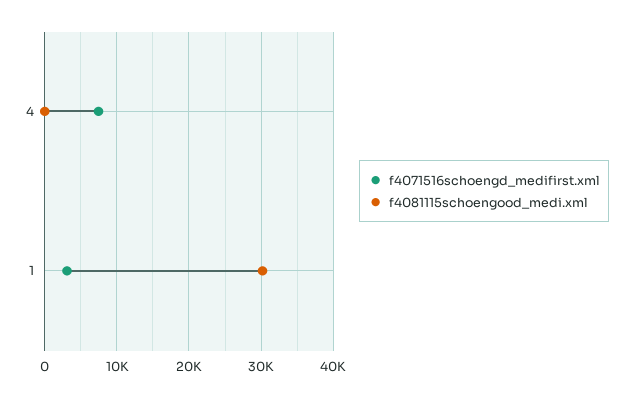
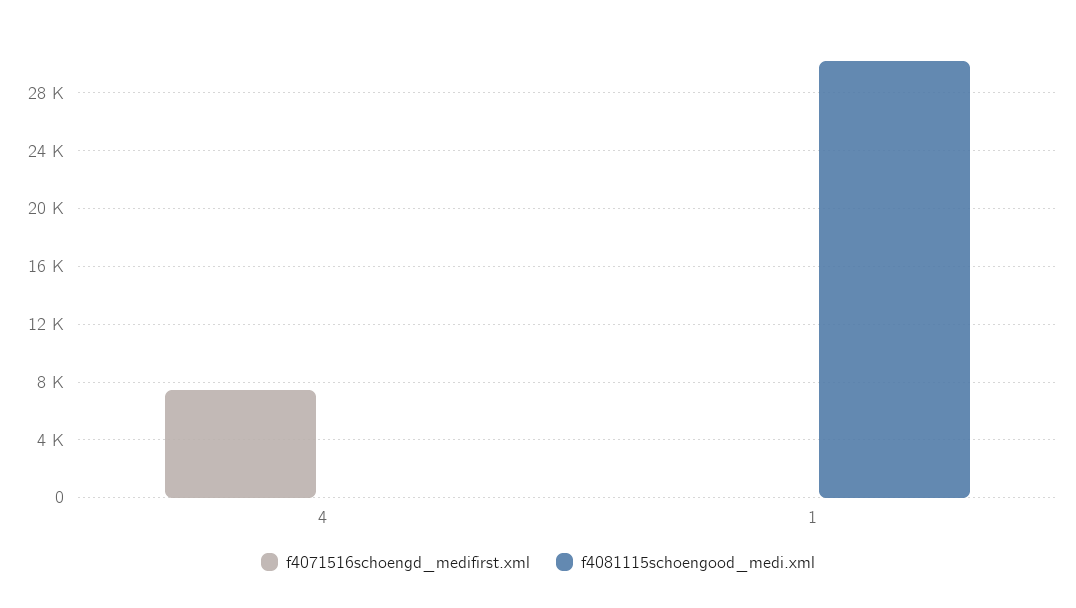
f4071516schoengd_medifirst.xml, 1: 3000 -> 0

